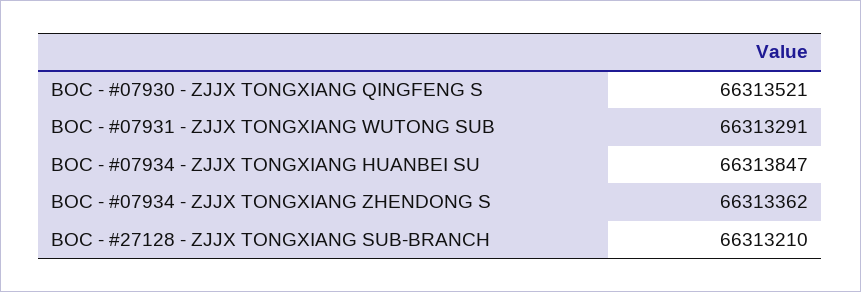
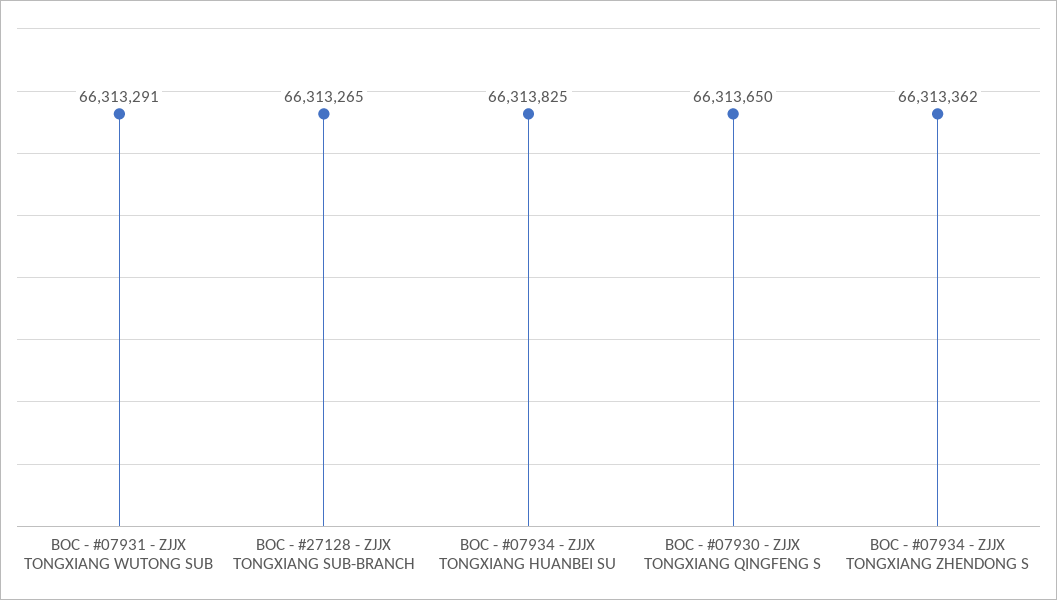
BOC - #07930 - ZJJX TONGXIANG QINGFENG S: 66313521 -> 66313650
BOC - #07934 - ZJJX TONGXIANG HUANBEI SU: 66313847 -> 66313825
BOC - #27128 - ZJJX TONGXIANG SUB-BRANCH: 66313210 -> 66313265

